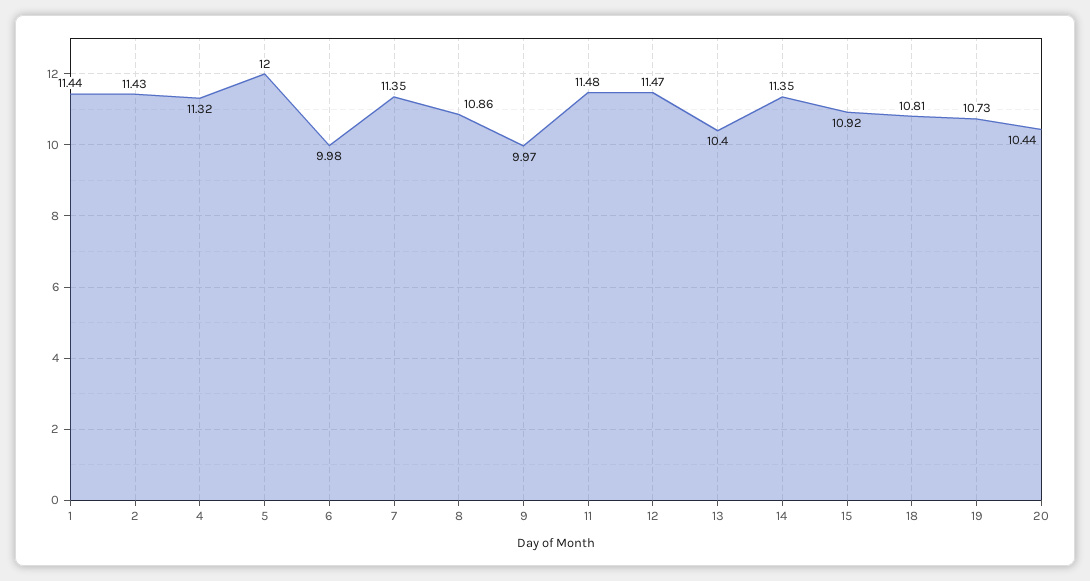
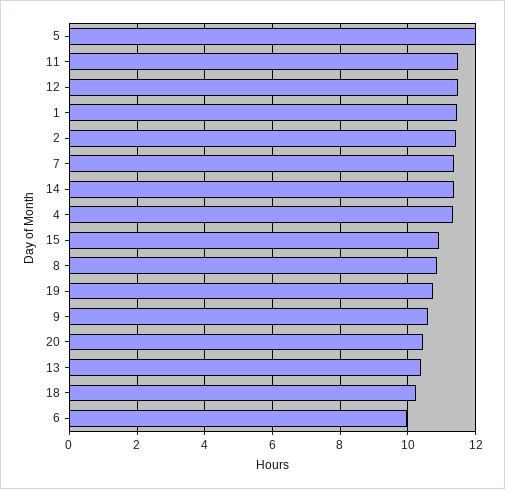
9: 9.97 -> 10.6
18: 10.81 -> 10.2

